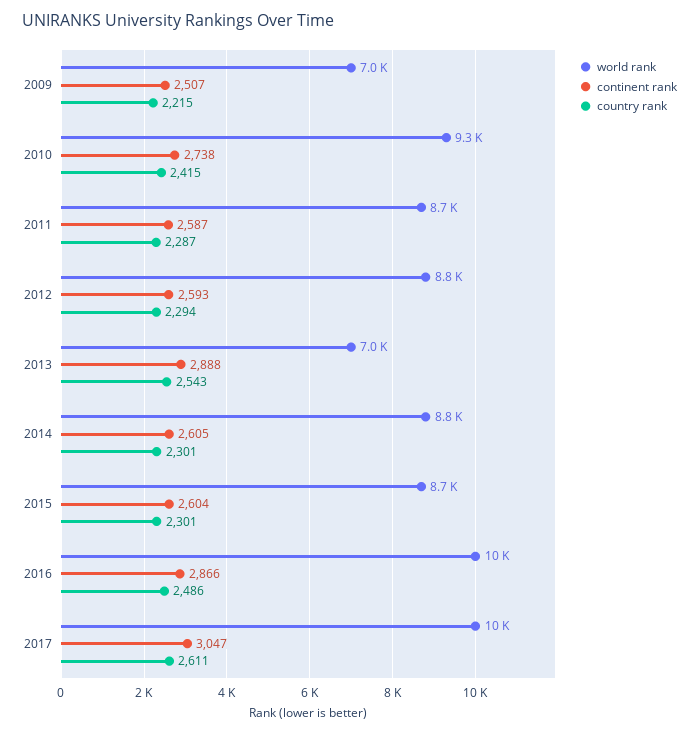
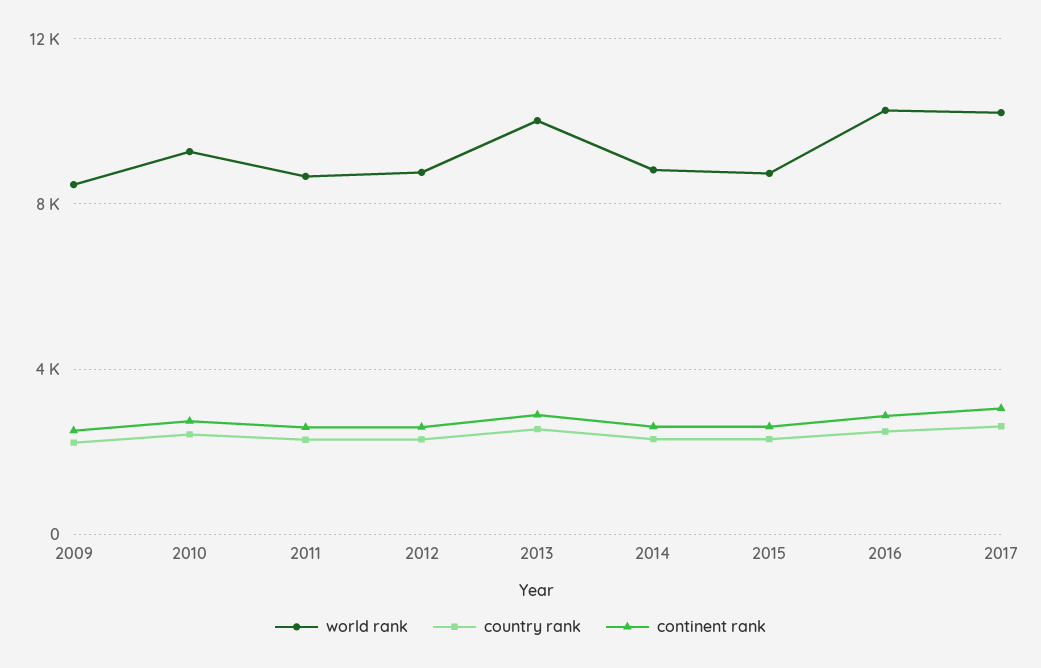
world rank, 2009: 7000 -> 8500
world rank, 2013: 7000 -> 10000

